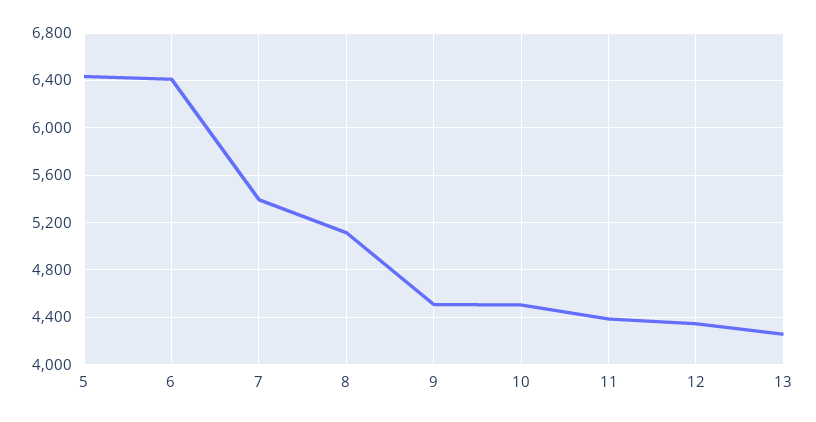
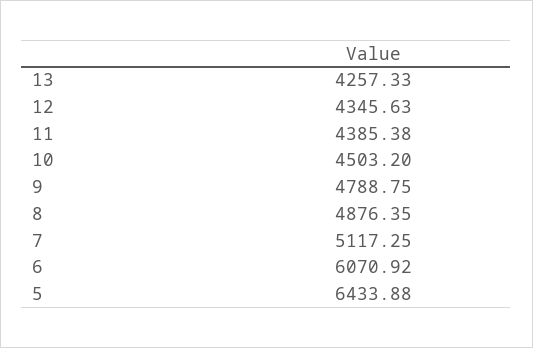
6: 6400 -> 6070.92
7: 5400 -> 5117.25
8: 5100 -> 4876.35
9: 4500 -> 4788.75

